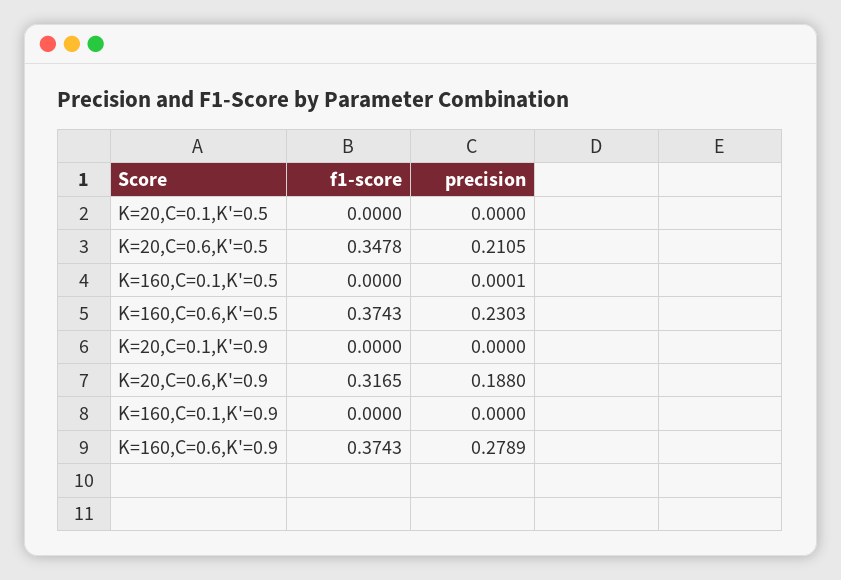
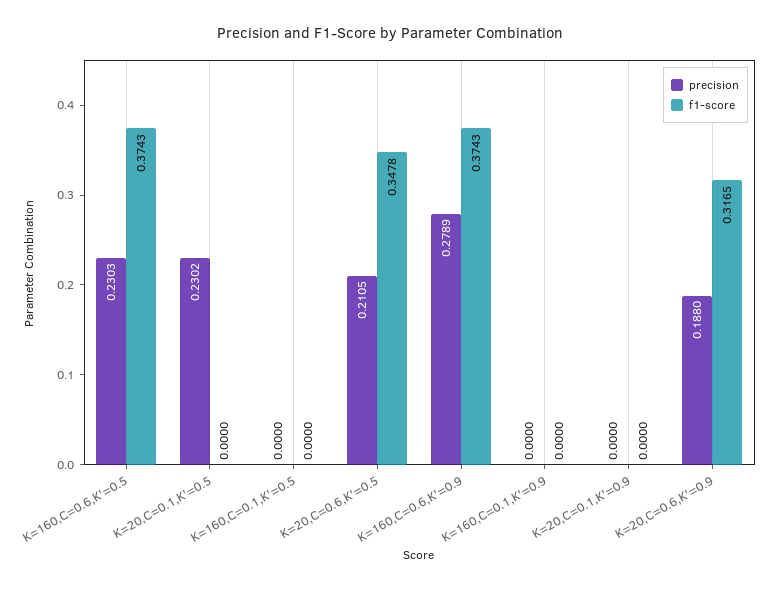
precision, K=20,C=0.1,K'=0.5: 0 -> 0.2302
precision, K=160,C=0.1,K'=0.5: 0.0001 -> 0

